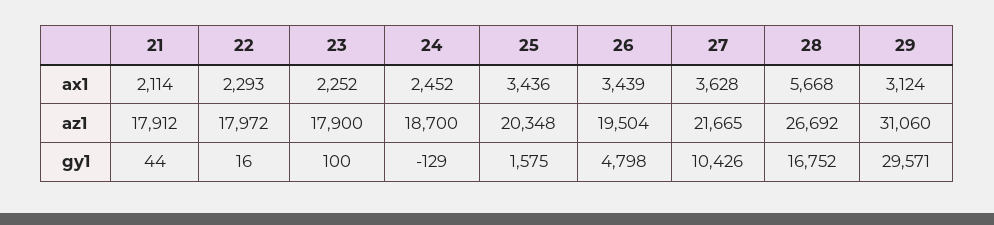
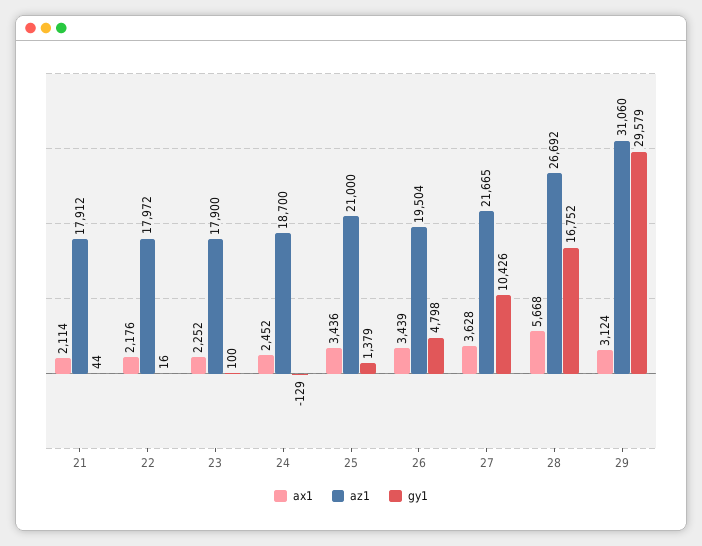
ax1, 22: 2293 -> 2176
az1, 25: 20348 -> 21000
gy1, 25: 1575 -> 1379
gy1, 29: 29571 -> 29579

